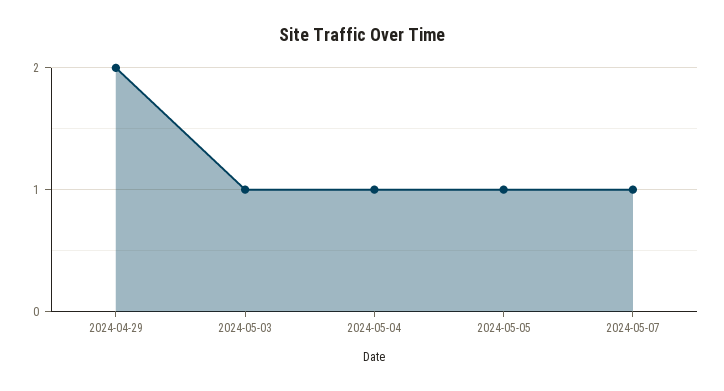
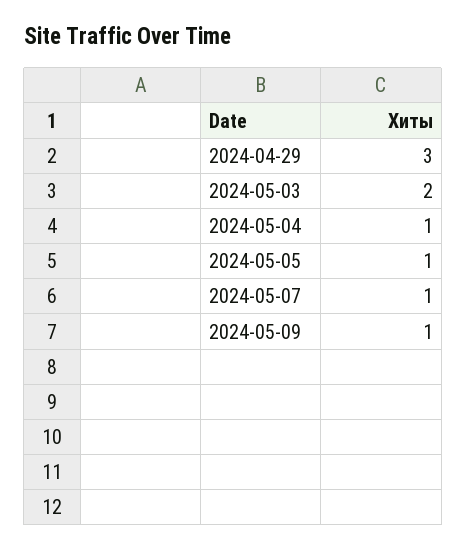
2024-04-29: 2 -> 3
2024-05-03: 1 -> 2
2024-05-09: none -> 1

